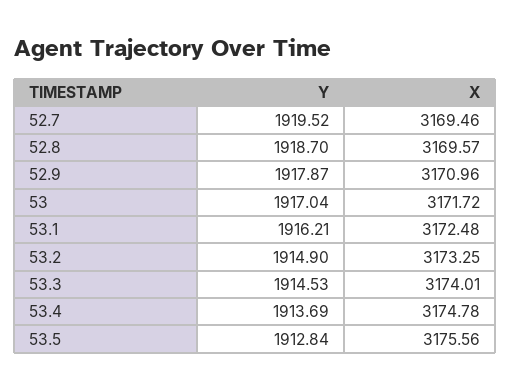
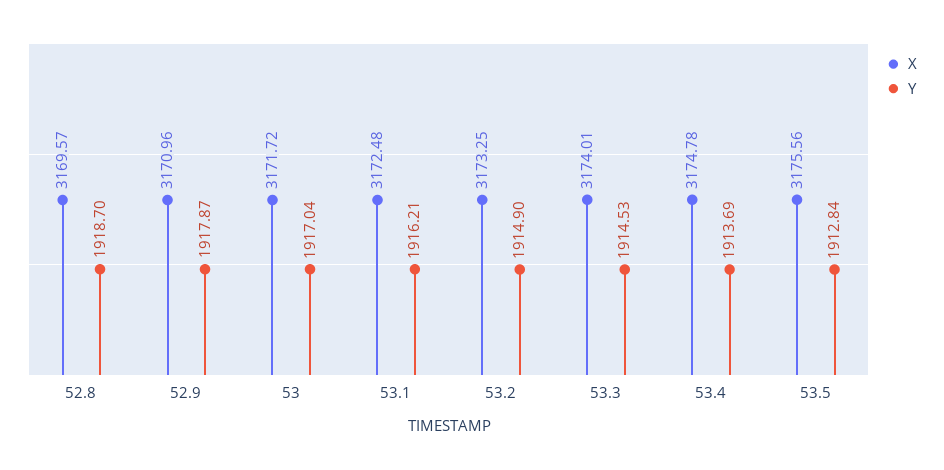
Y, 52.7: 1919.52 -> none
X, 52.7: 3169.46 -> none

